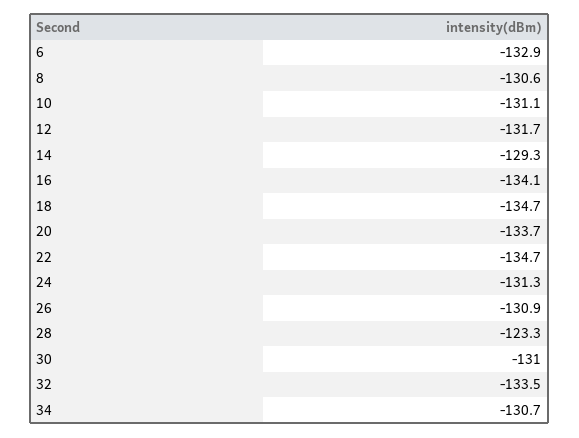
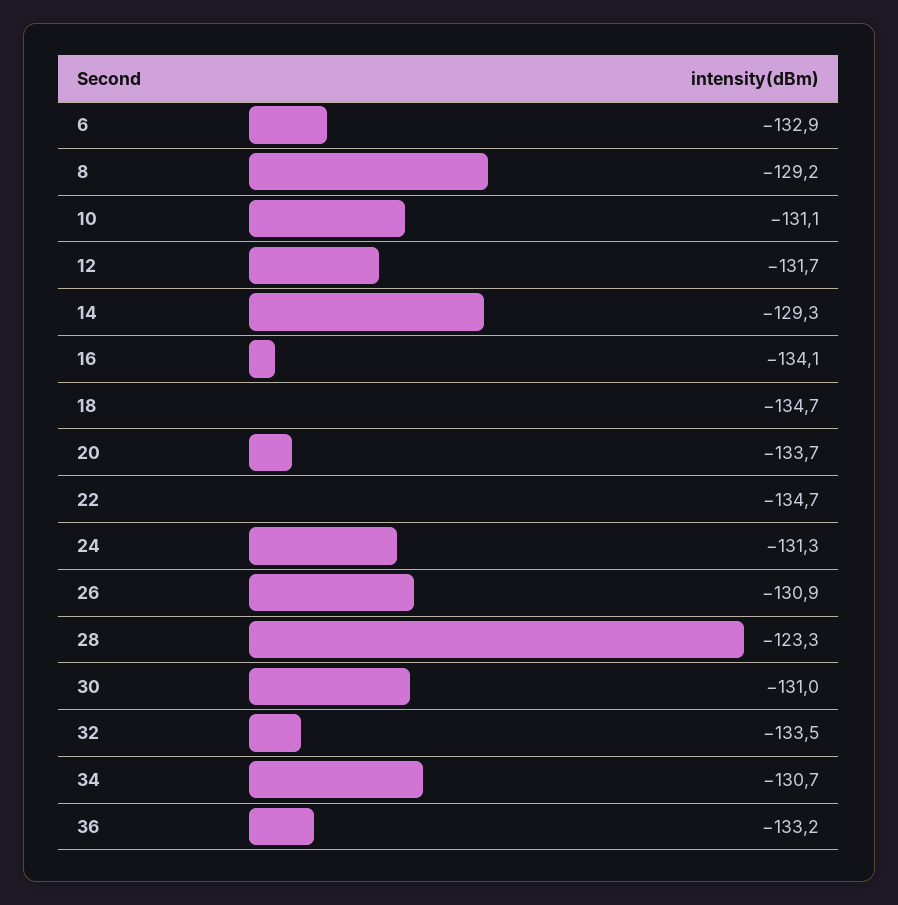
8: -130.6 -> -129.2
36: none -> -133.2

